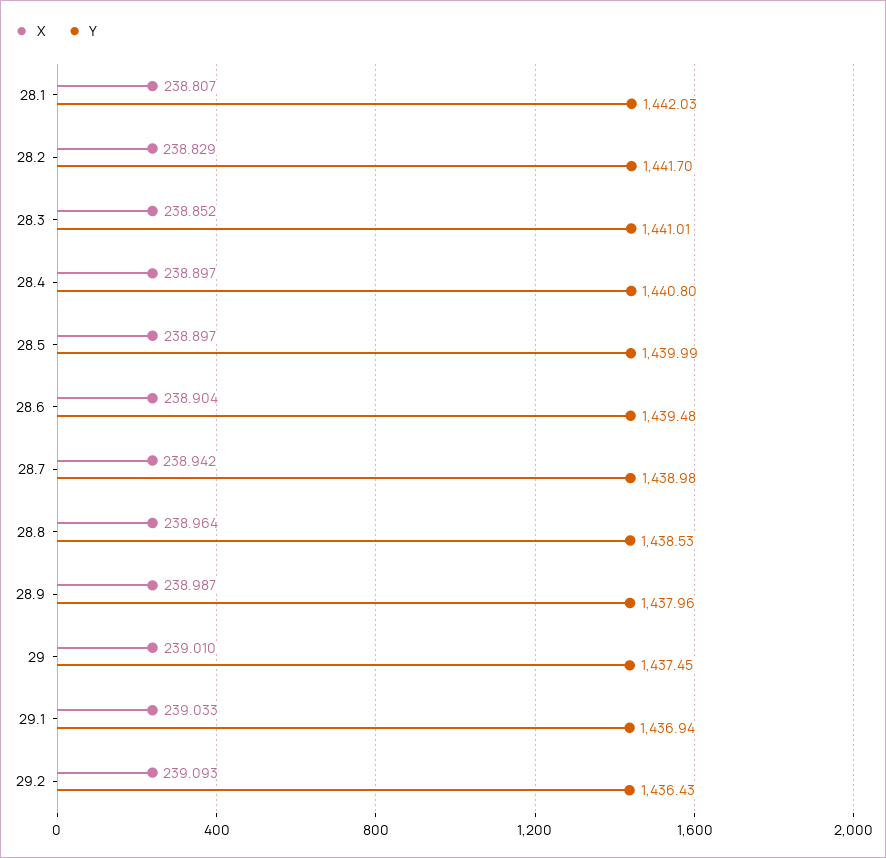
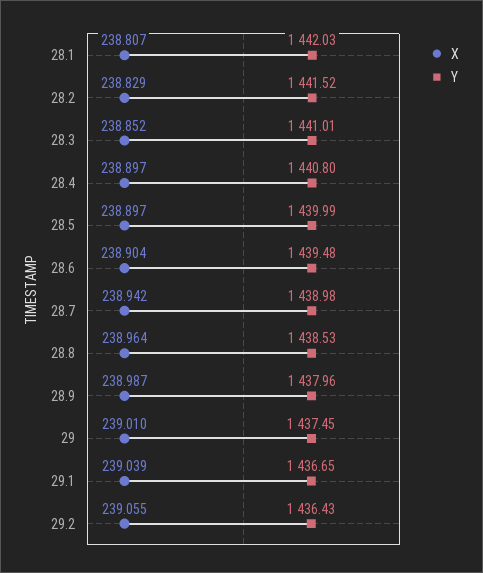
Y, 28.2: 1441.7 -> 1441.52
X, 29.1: 239.033 -> 239.039
Y, 29.1: 1436.94 -> 1436.65
X, 29.2: 239.093 -> 239.055

